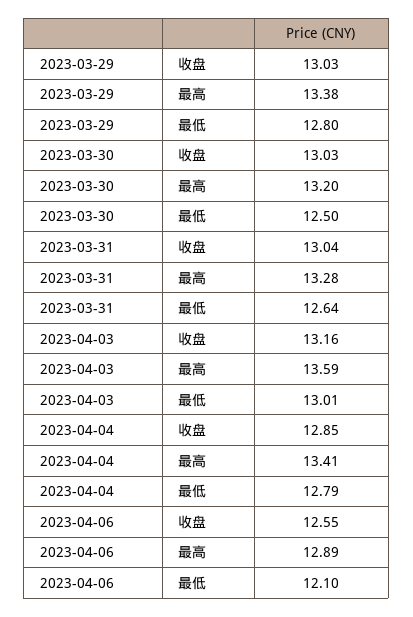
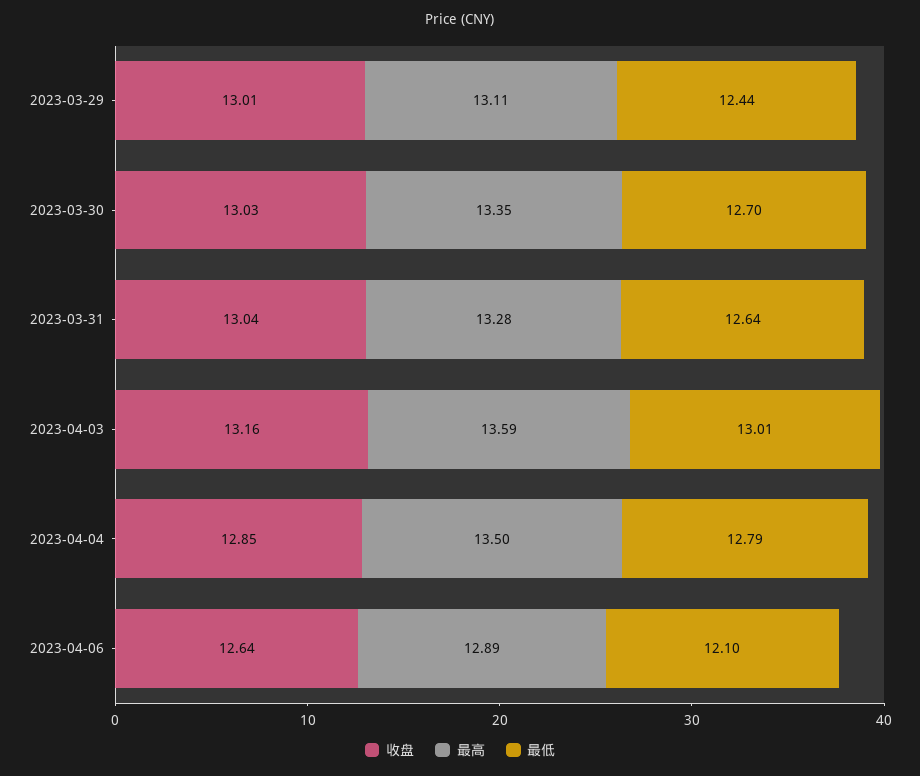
收盘, 2023-03-29: 13.03 -> 13.01
最高, 2023-03-29: 13.38 -> 13.11
最低, 2023-03-29: 12.8 -> 12.44
最高, 2023-03-30: 13.2 -> 13.35
最低, 2023-03-30: 12.5 -> 12.7
最高, 2023-04-04: 13.41 -> 13.5
收盘, 2023-04-06: 12.55 -> 12.64

